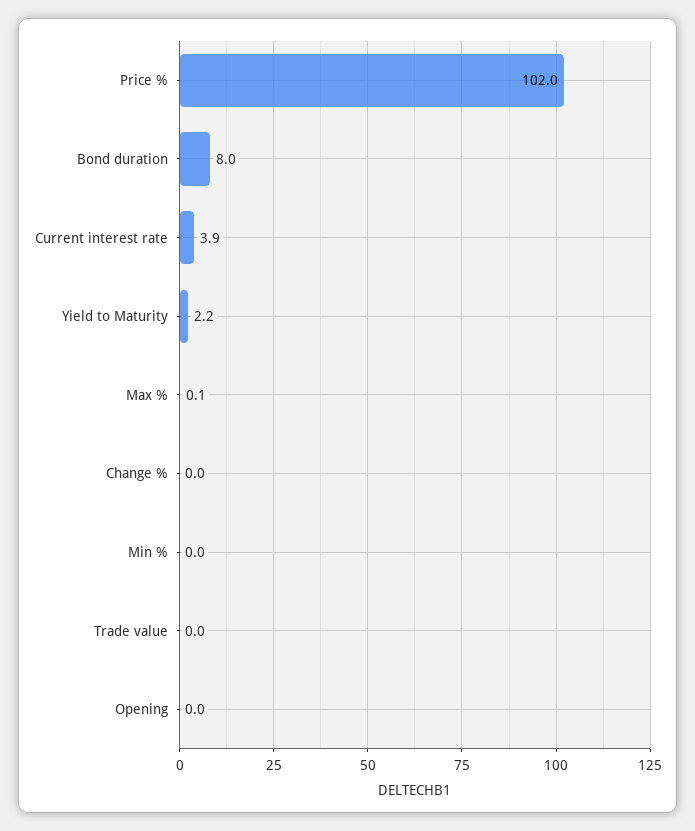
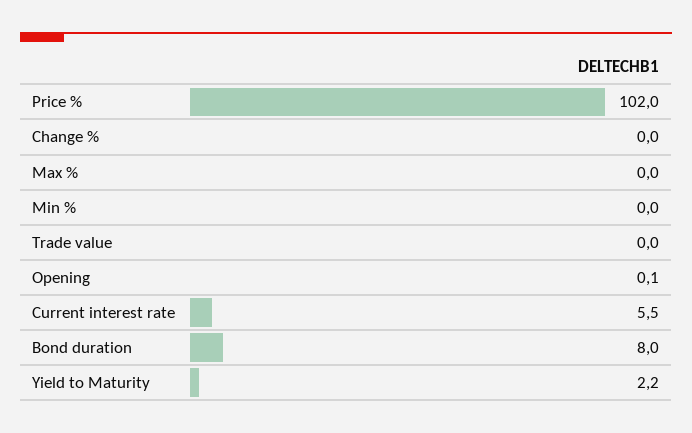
Current interest rate: 3.9 -> 5.5
Max %: 0.1 -> 0
Opening: 0 -> 0.1

